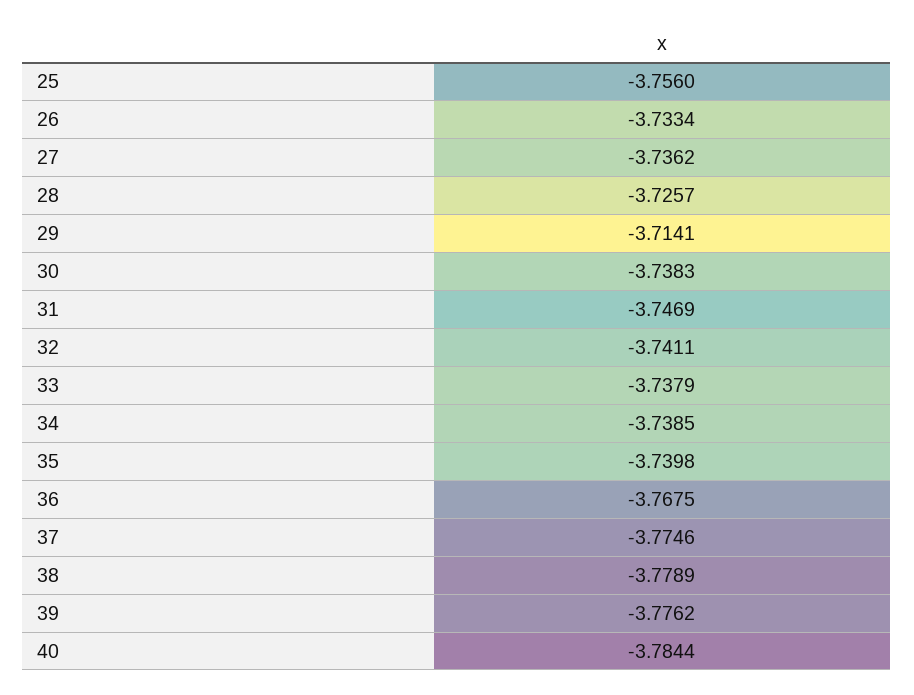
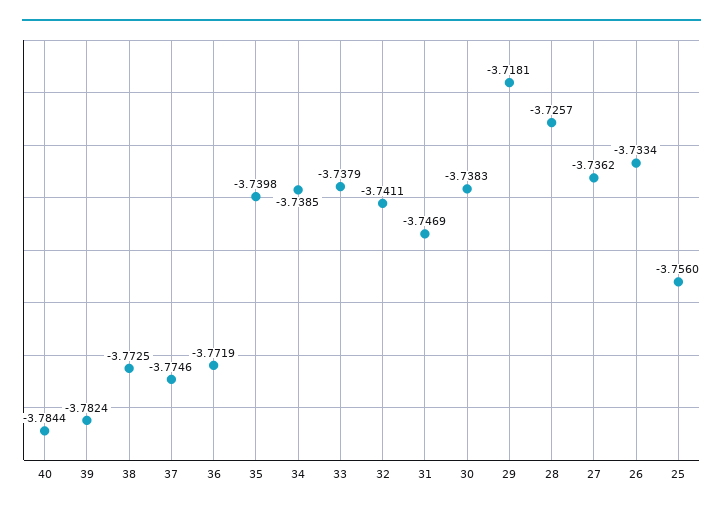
29: -3.7141 -> -3.7181
36: -3.7675 -> -3.7719
38: -3.7789 -> -3.7725
39: -3.7762 -> -3.7824

